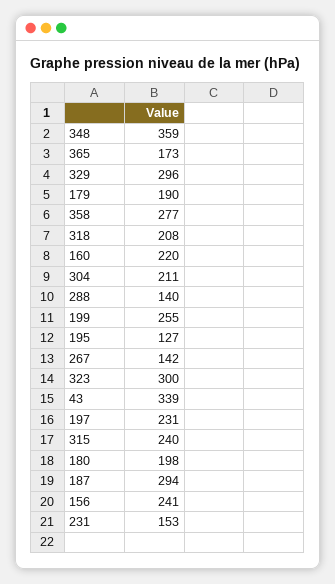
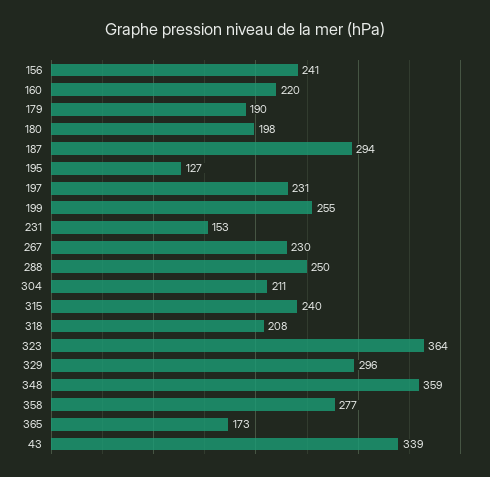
288: 140 -> 250
267: 142 -> 230
323: 300 -> 364

